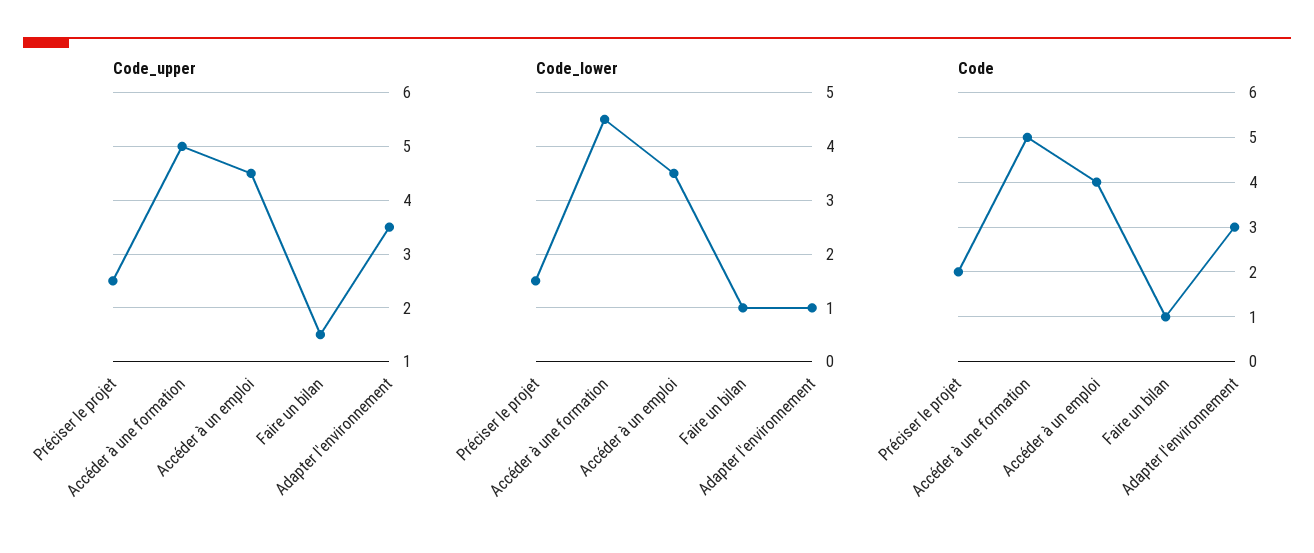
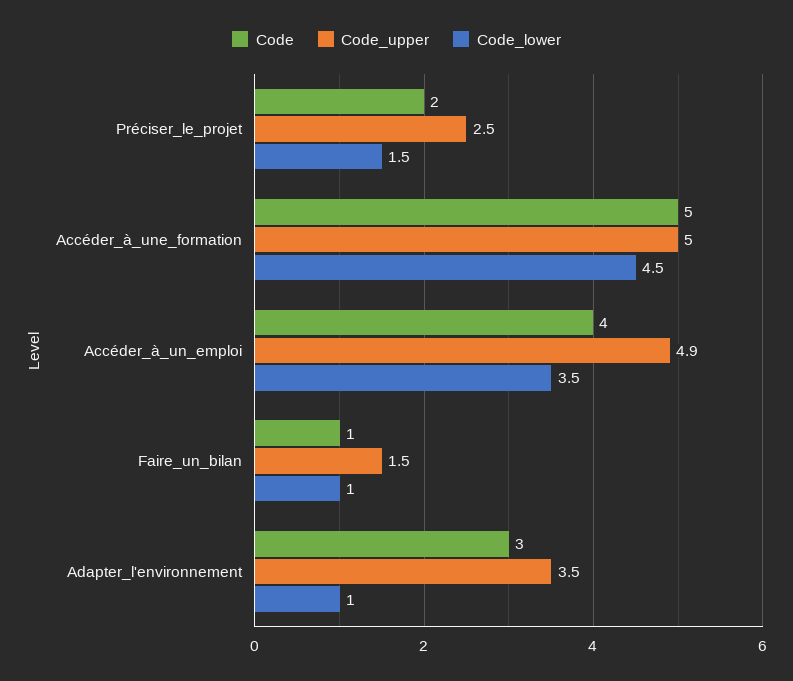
Code_upper, Accéder à un emploi: 4.5 -> 4.9

